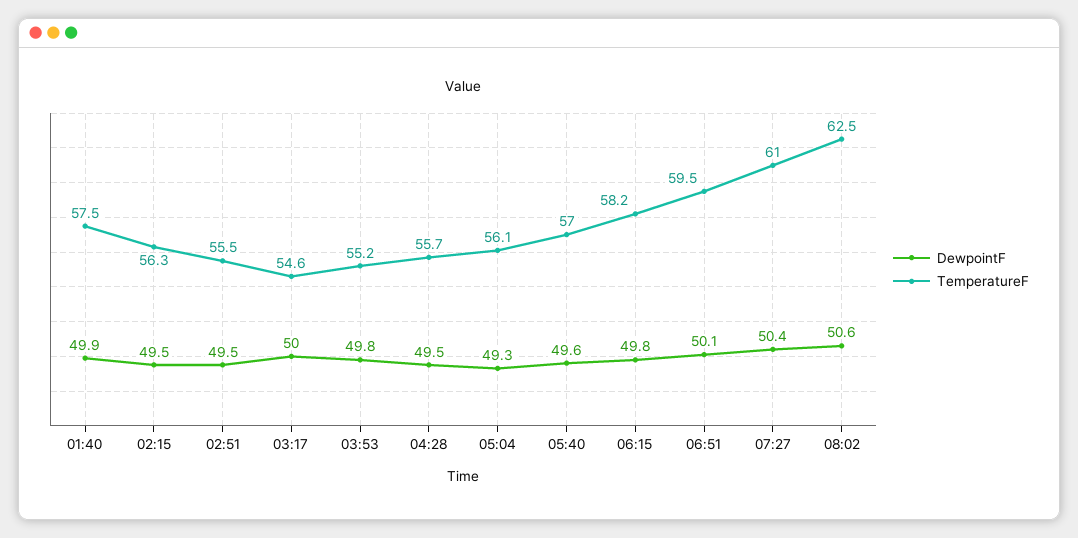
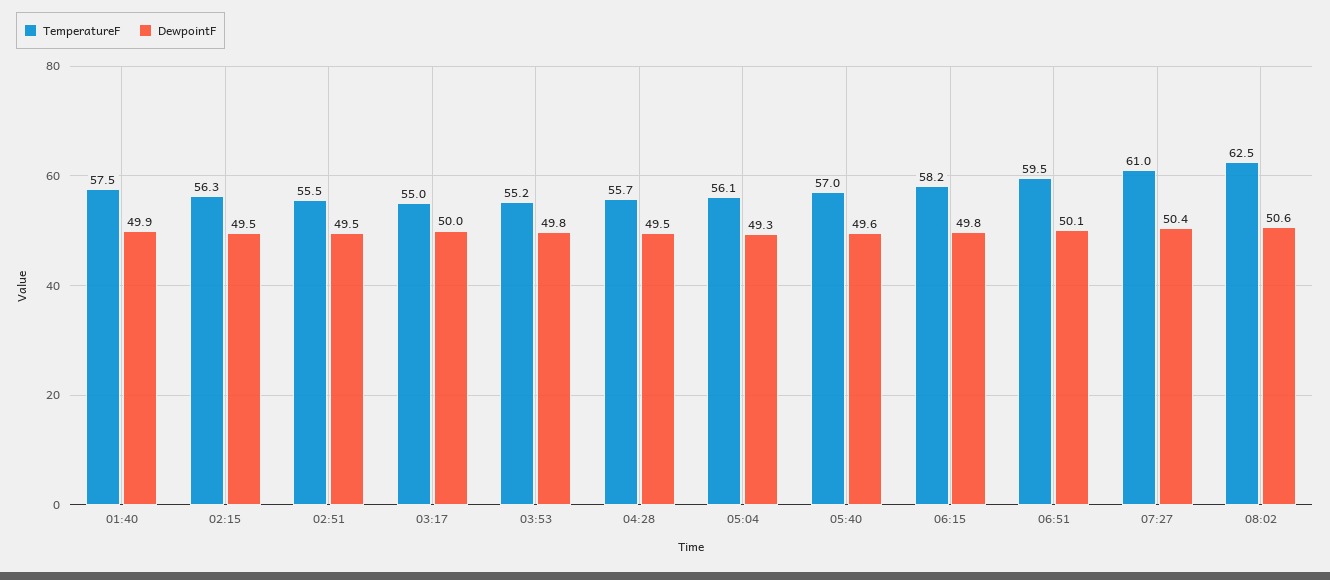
TemperatureF, 03:17: 54.6 -> 55

